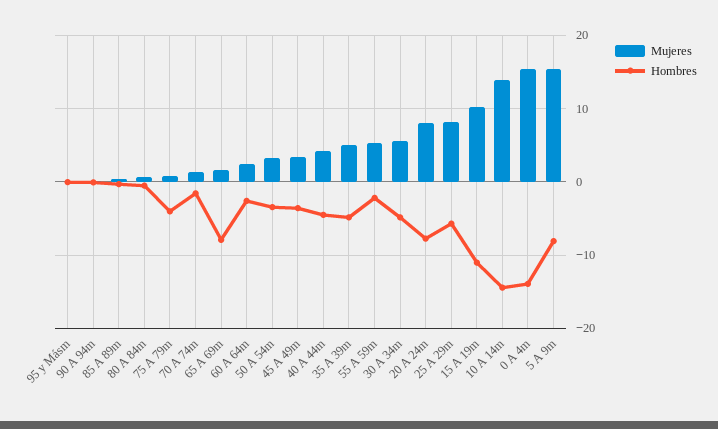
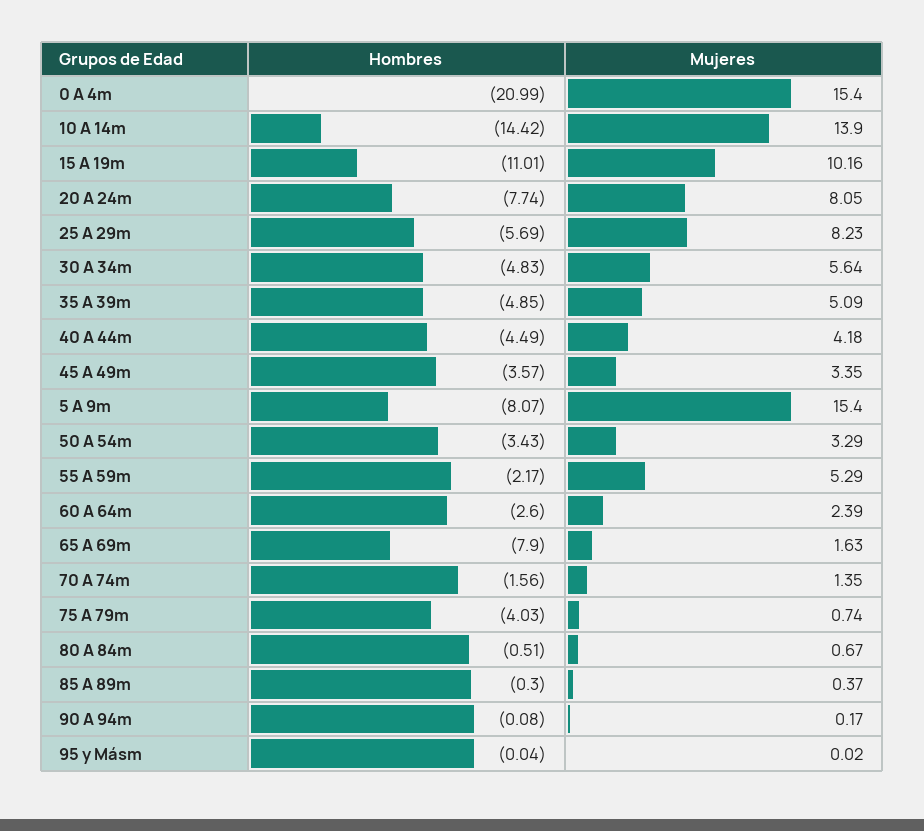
Hombres, 0 A 4m: -14 -> -20.99

